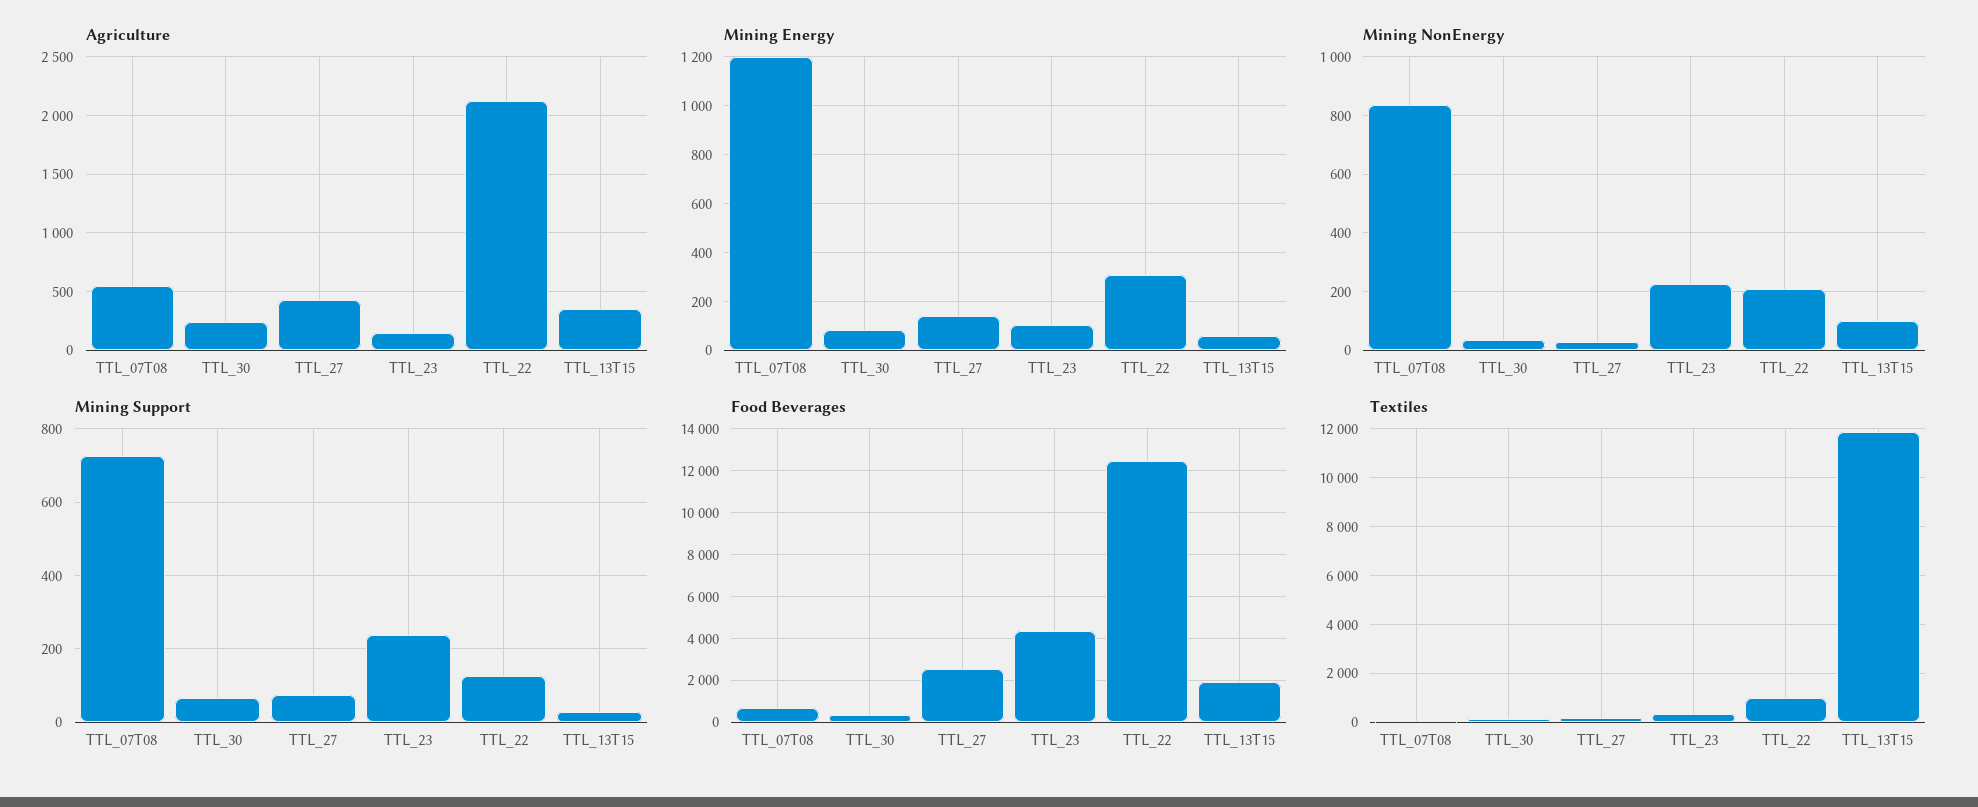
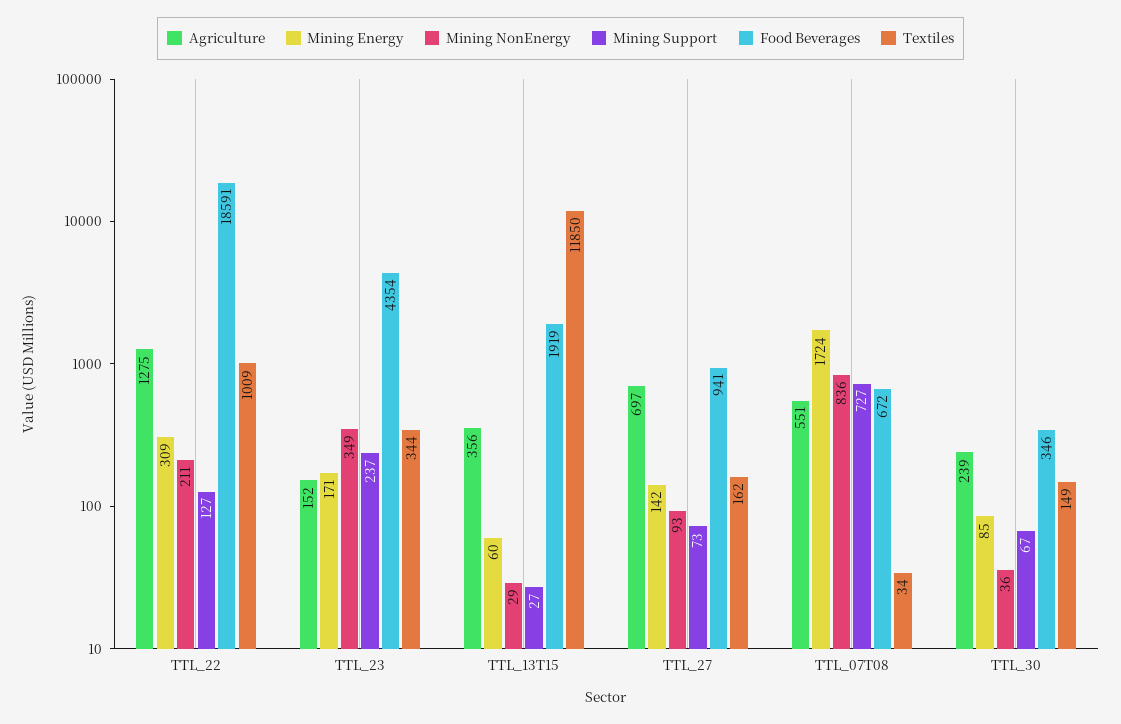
Agriculture, TTL_27: 400 -> 697
Agriculture, TTL_22: 2100 -> 1275
Mining Energy, TTL_07T08: 1200 -> 1724
Mining Energy, TTL_23: 100 -> 171
Mining NonEnergy, TTL_27: 25 -> 93
Mining NonEnergy, TTL_23: 225 -> 349
Mining NonEnergy, TTL_13T15: 100 -> 29
Food Beverages, TTL_27: 2500 -> 941
Food Beverages, TTL_22: 12500 -> 18591

